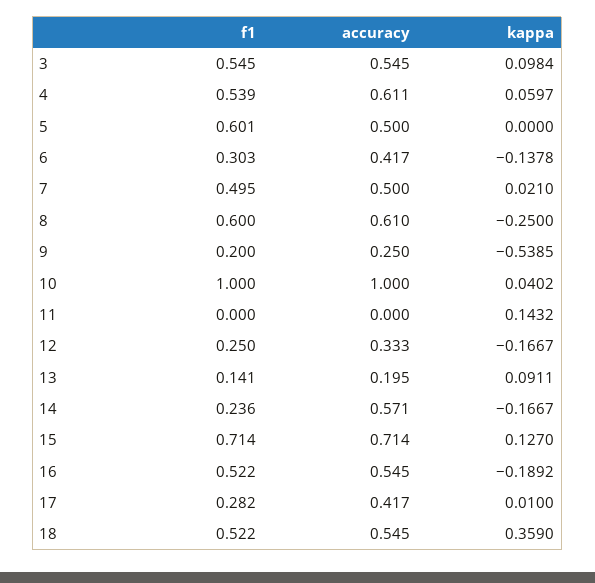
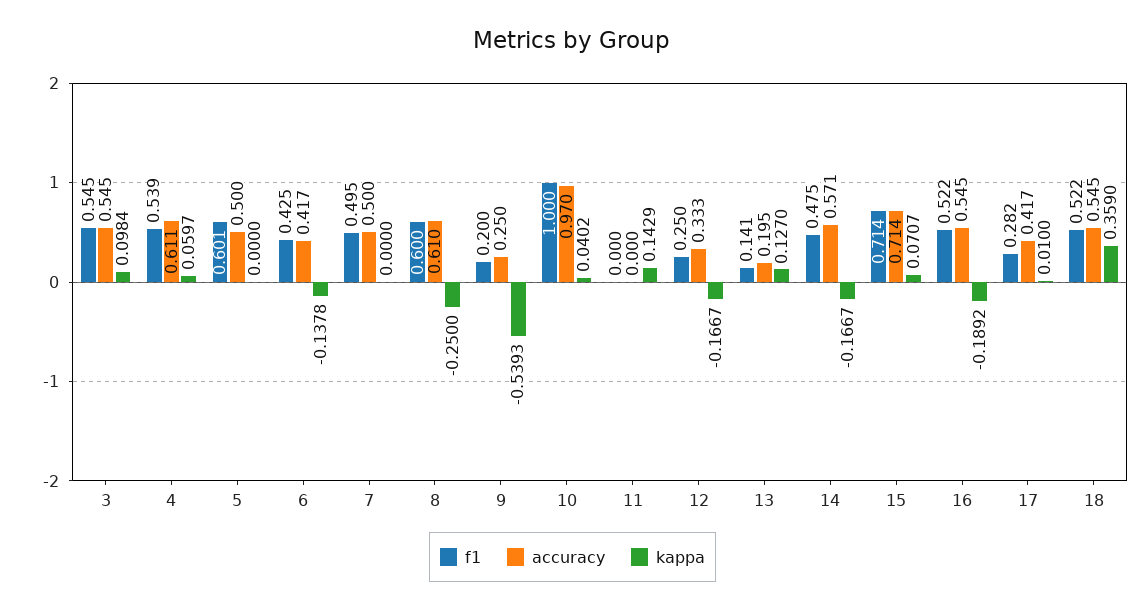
f1, 6: 0.303 -> 0.425
kappa, 7: 0.021 -> 0
kappa, 9: -0.5385 -> -0.5393
accuracy, 10: 1 -> 0.97
kappa, 11: 0.1432 -> 0.1429
kappa, 13: 0.0911 -> 0.127
f1, 14: 0.236 -> 0.475
kappa, 15: 0.127 -> 0.0707

